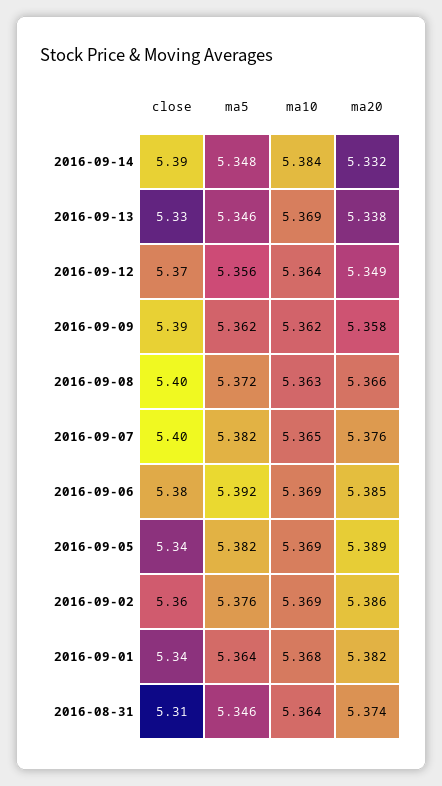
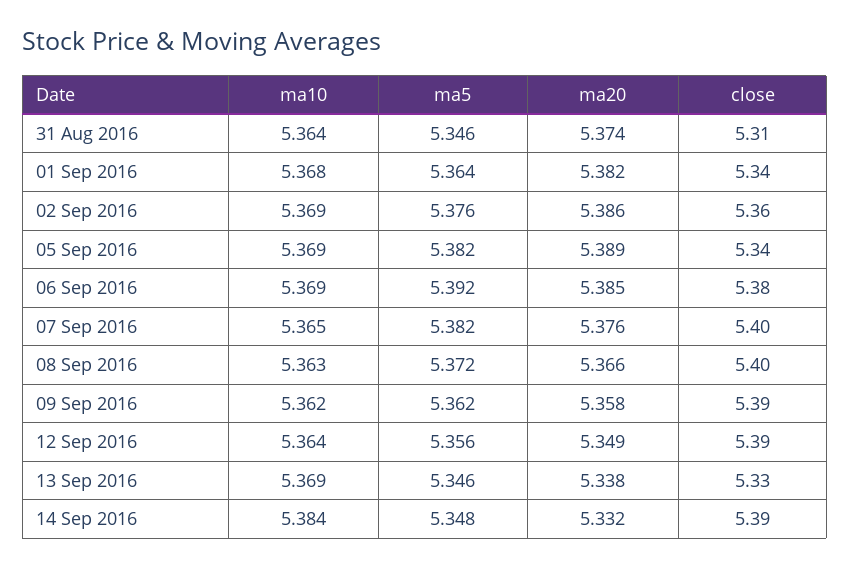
close, 2016-09-12: 5.37 -> 5.39

